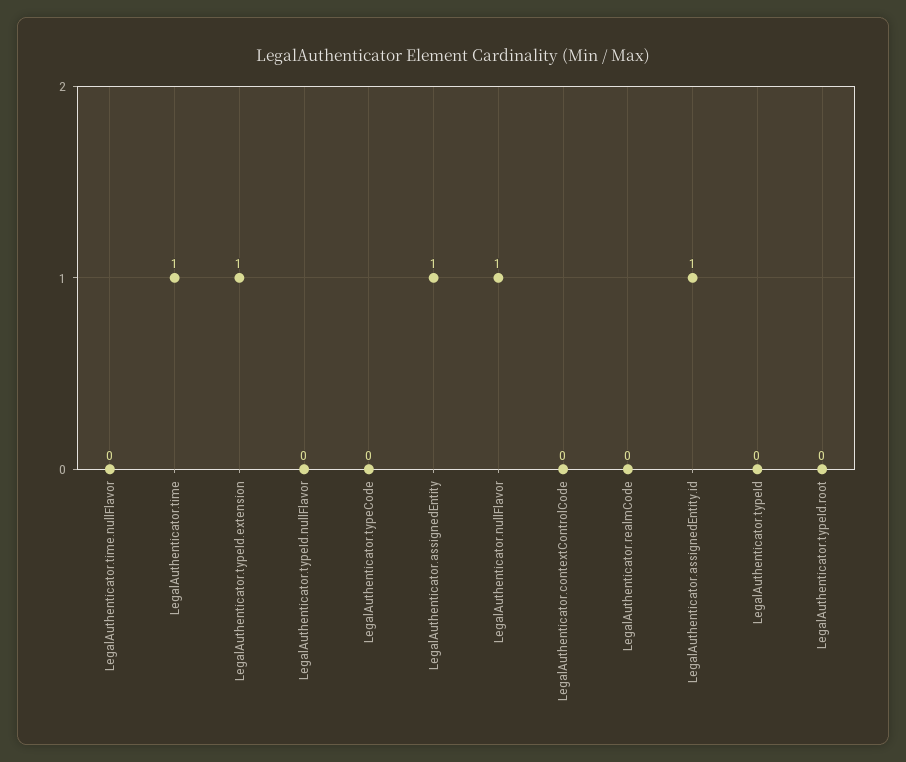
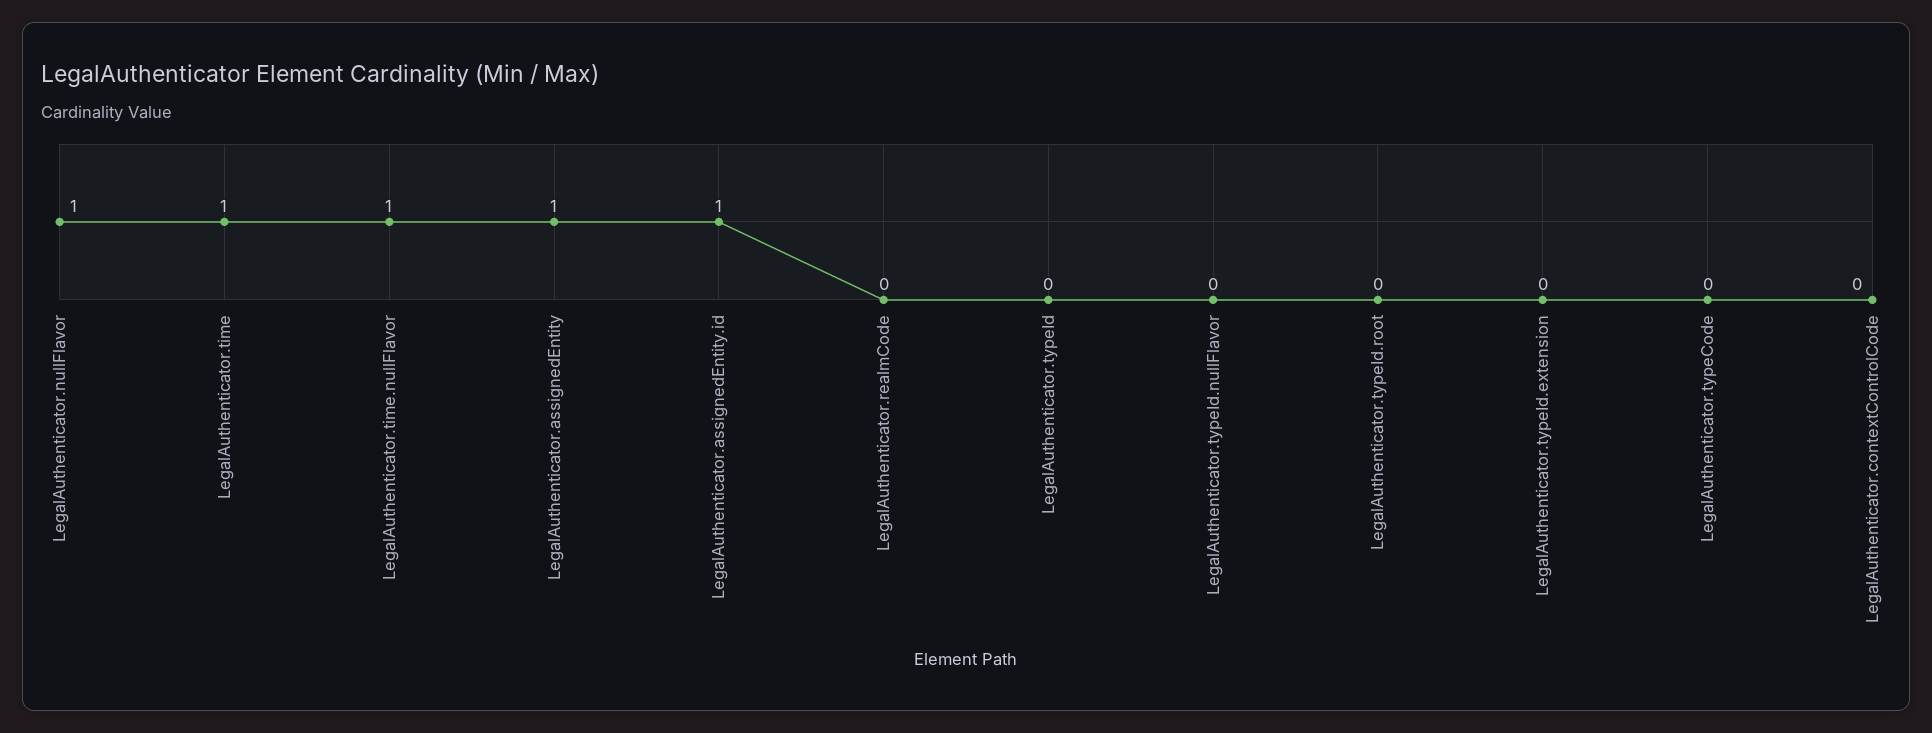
LegalAuthenticator.time.nullFlavor: 0 -> 1
LegalAuthenticator.typeId.extension: 1 -> 0

